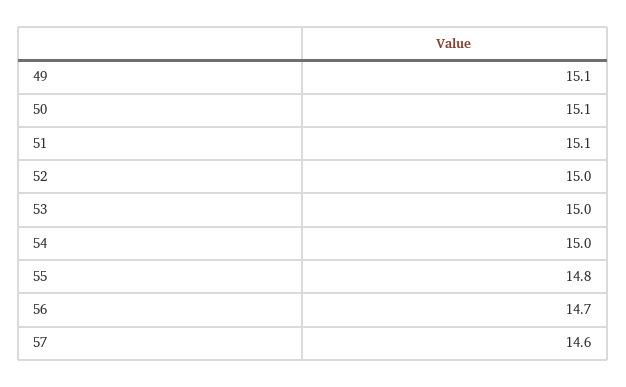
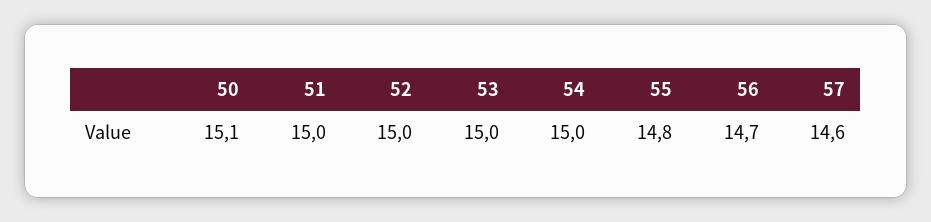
49: 15.1 -> none
51: 15.1 -> 15

